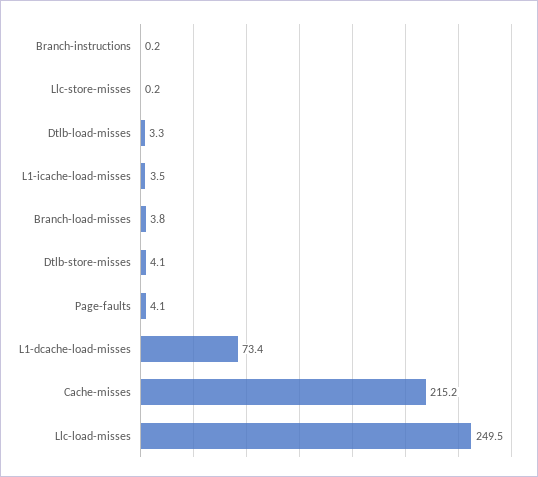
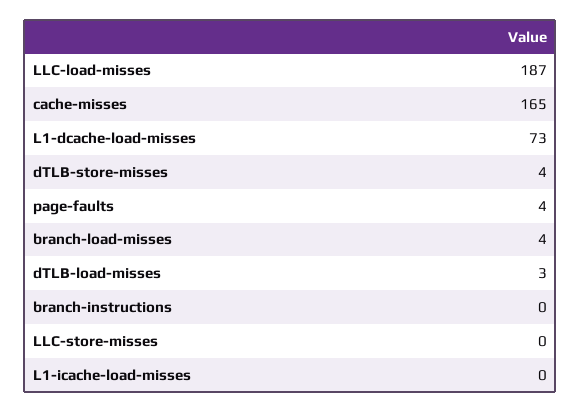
L1-icache-load-misses: 3.5 -> 0
Cache-misses: 215.2 -> 165
Llc-load-misses: 249.5 -> 187

